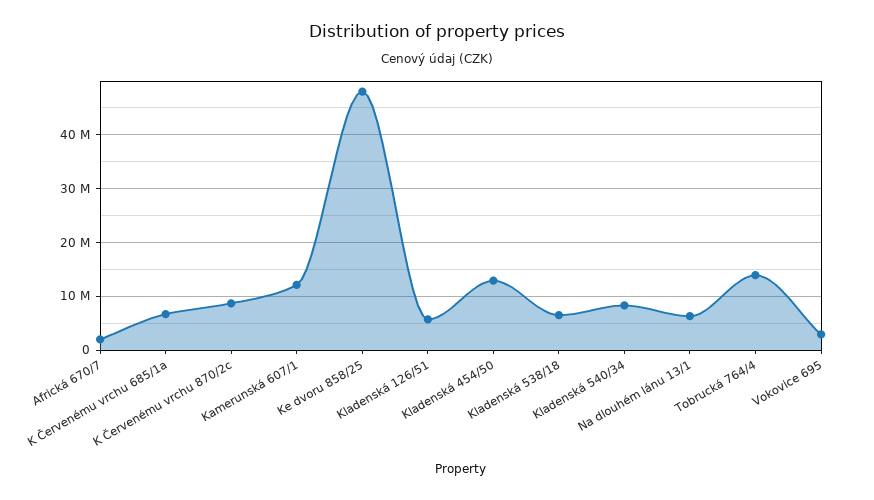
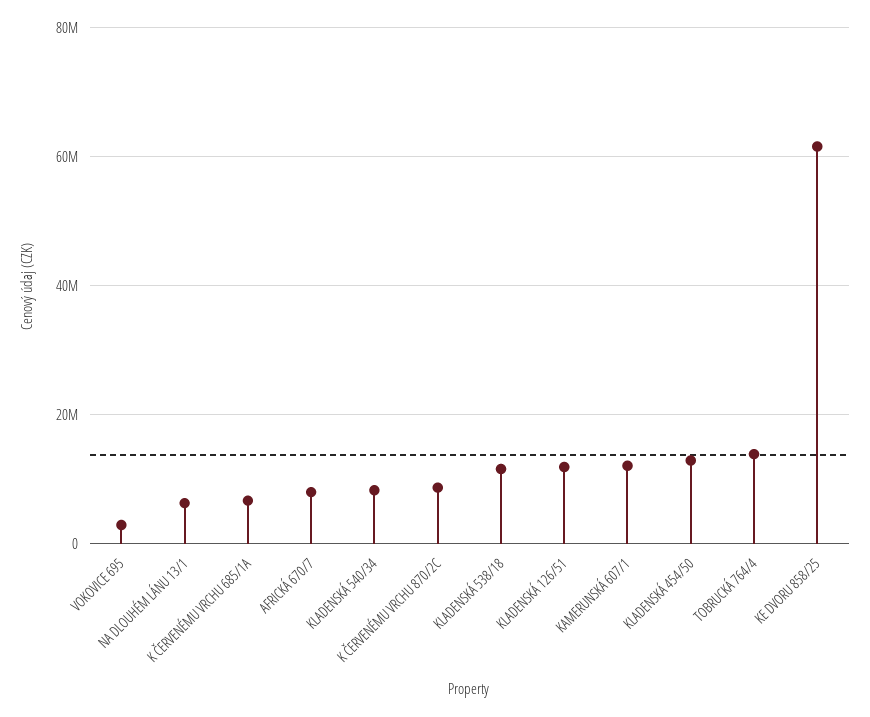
Africká 670/7: 2000000 -> 8000000
Ke dvoru 858/25: 48000000 -> 62000000
Kladenská 126/51: 6000000 -> 12000000
Kladenská 538/18: 6000000 -> 12000000

